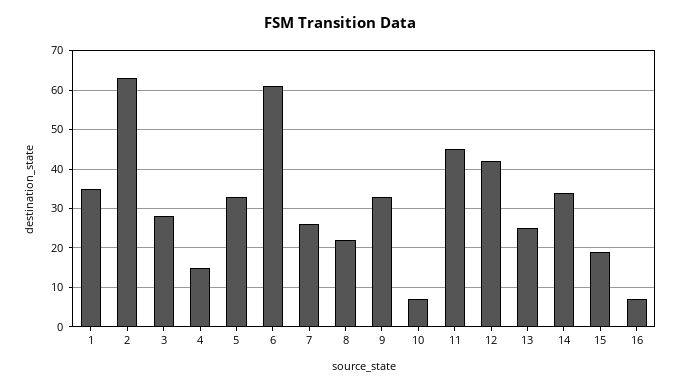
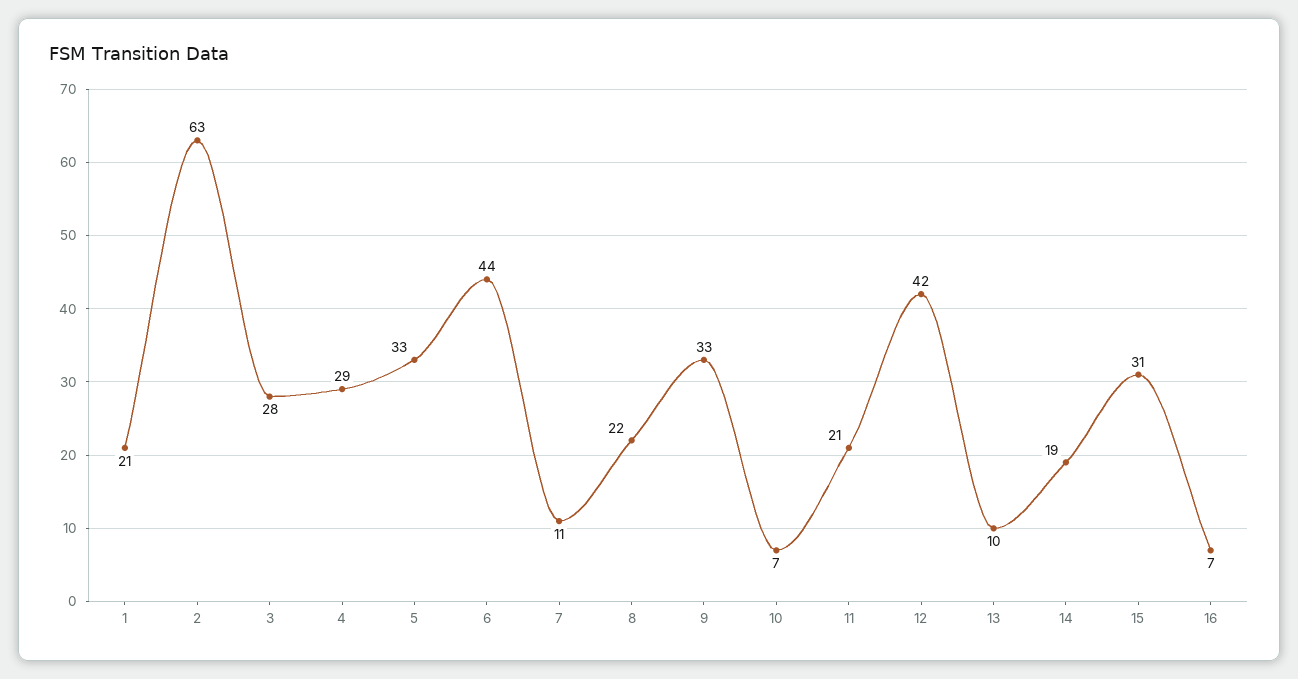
1: 35 -> 21
4: 15 -> 29
6: 60 -> 44
7: 25 -> 11
11: 45 -> 21
13: 25 -> 10
14: 35 -> 19
15: 20 -> 31

